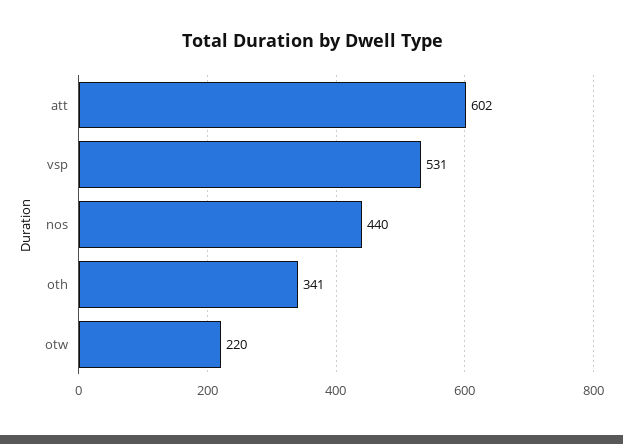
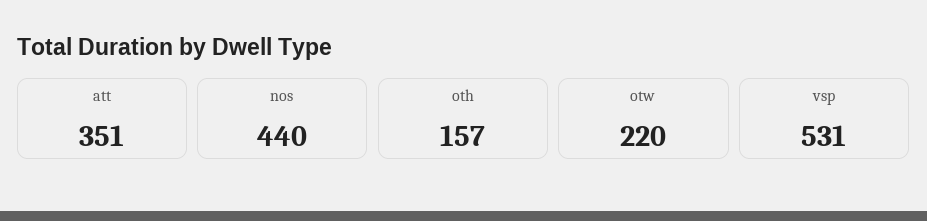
att: 602 -> 351
oth: 341 -> 157

